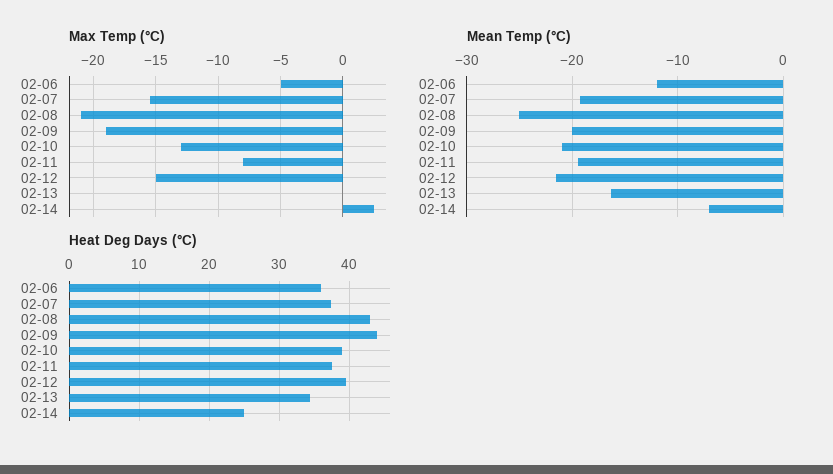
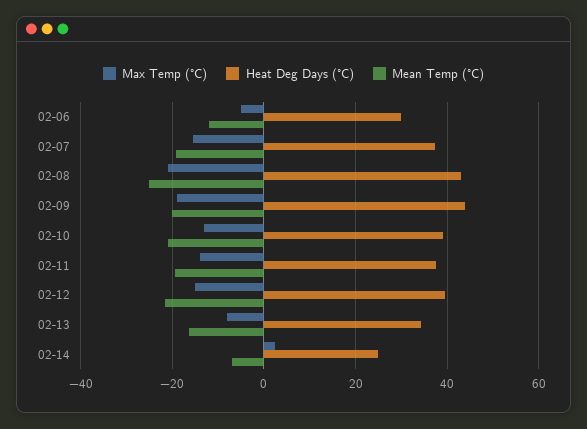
Max Temp (°C), 02-11: -8 -> -14
Max Temp (°C), 02-13: 0 -> -8
Heat Deg Days (°C), 02-06: 36 -> 30

